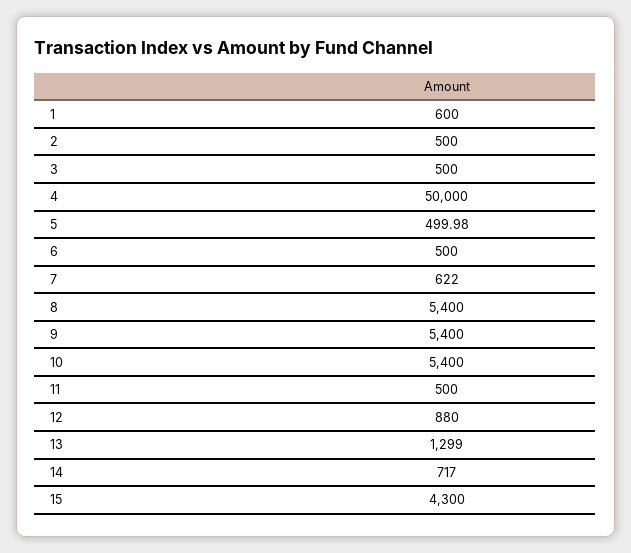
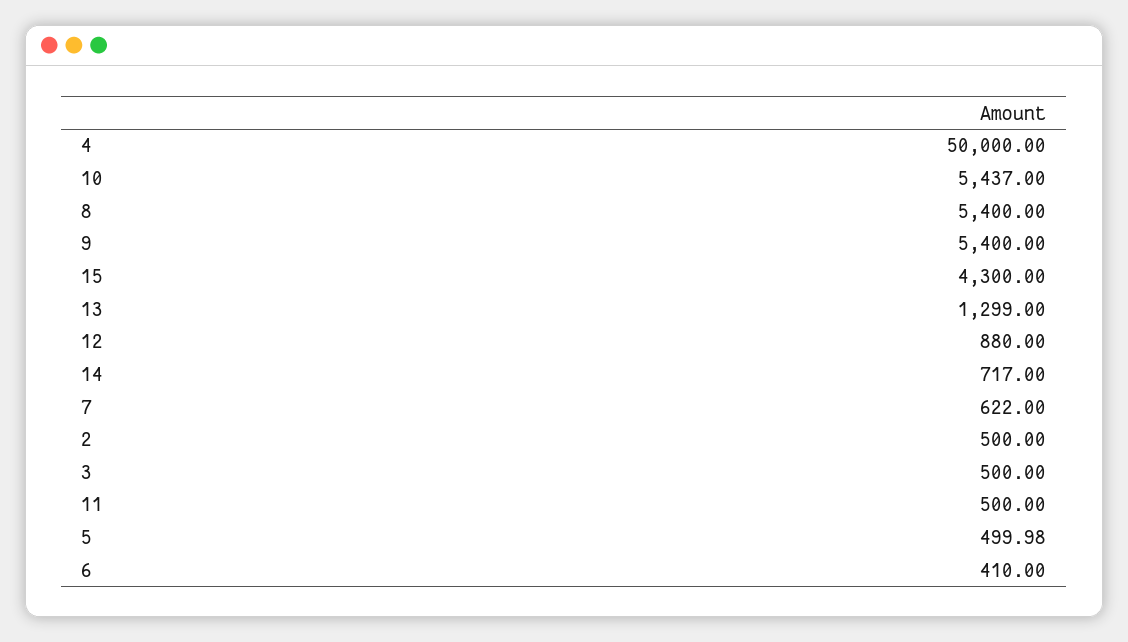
1: 600 -> none
6: 500 -> 410
10: 5400 -> 5437

